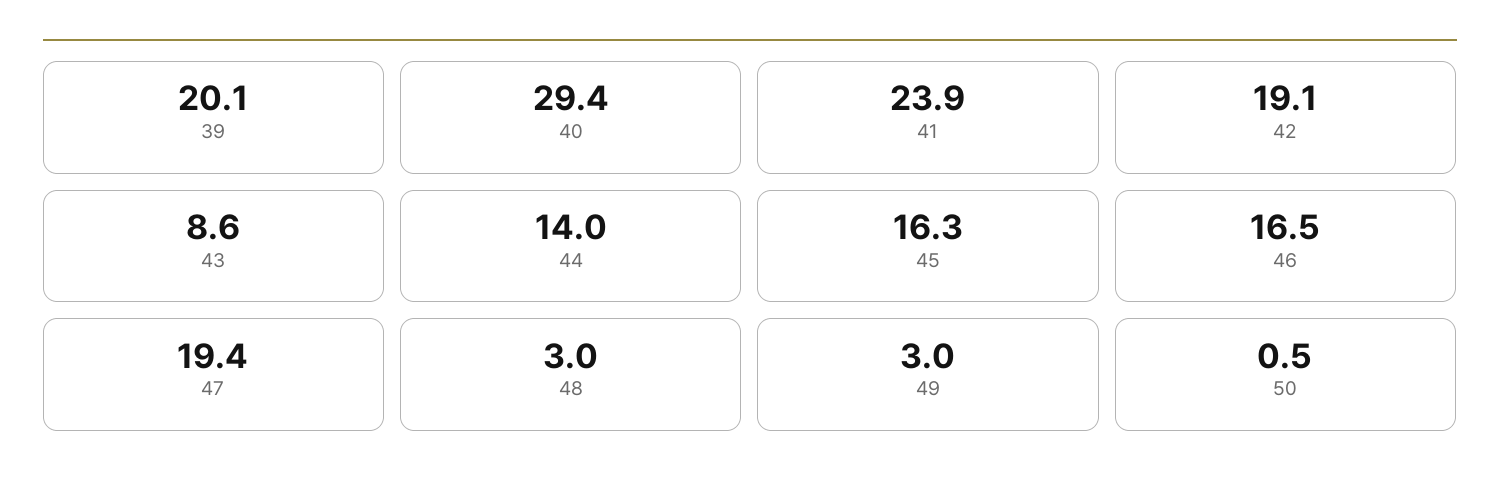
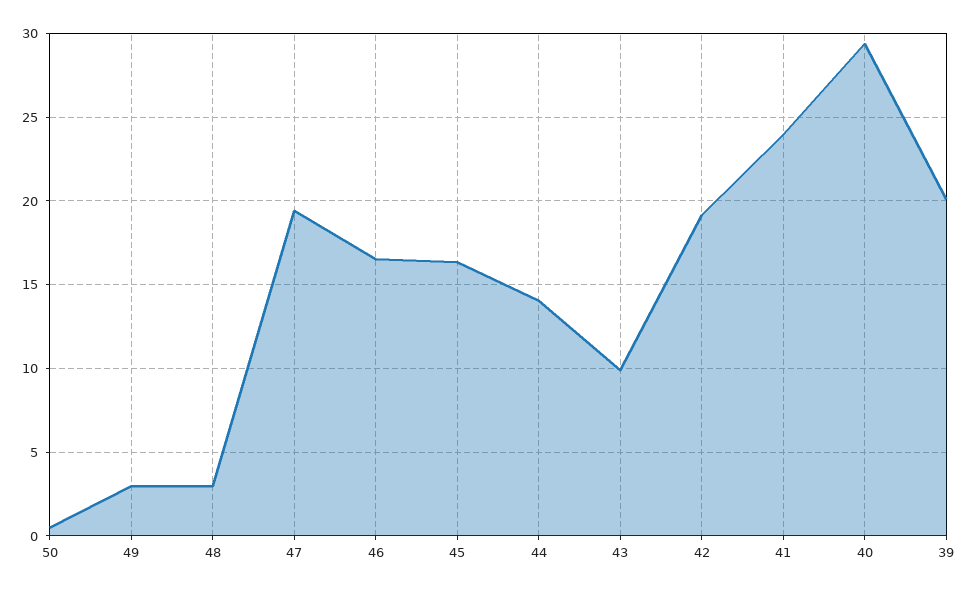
43: 8.6 -> 10

